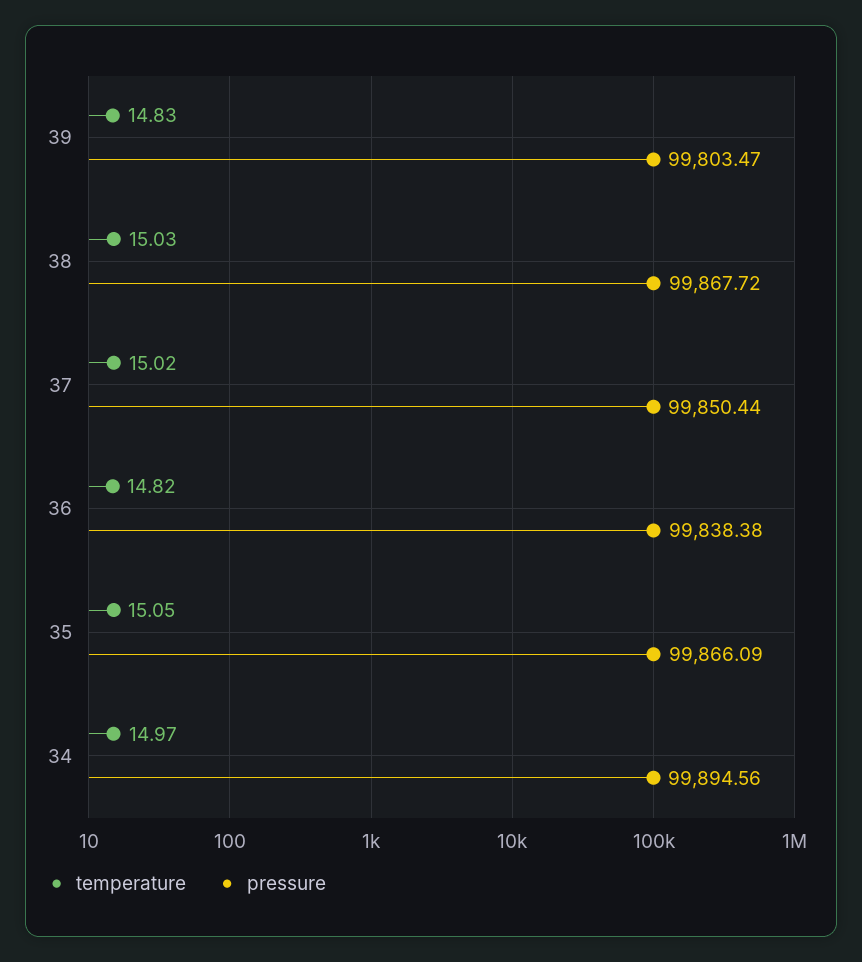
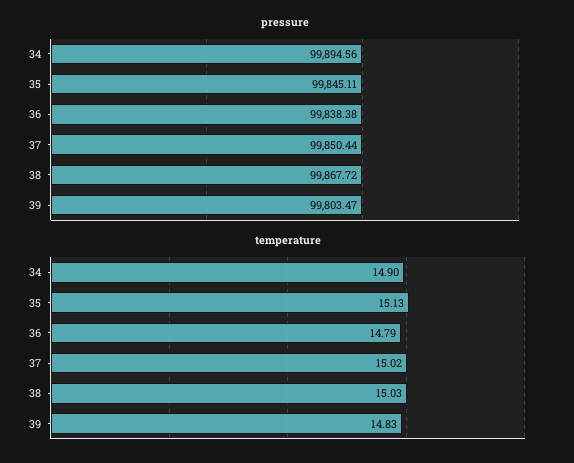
temperature, 36: 14.82 -> 14.79
temperature, 35: 15.05 -> 15.13
pressure, 35: 99866.09 -> 99845.11
temperature, 34: 14.97 -> 14.9

